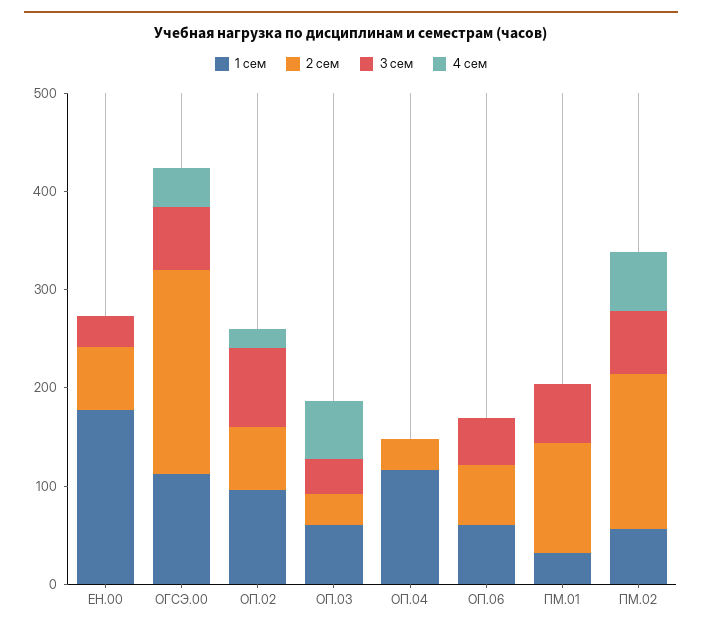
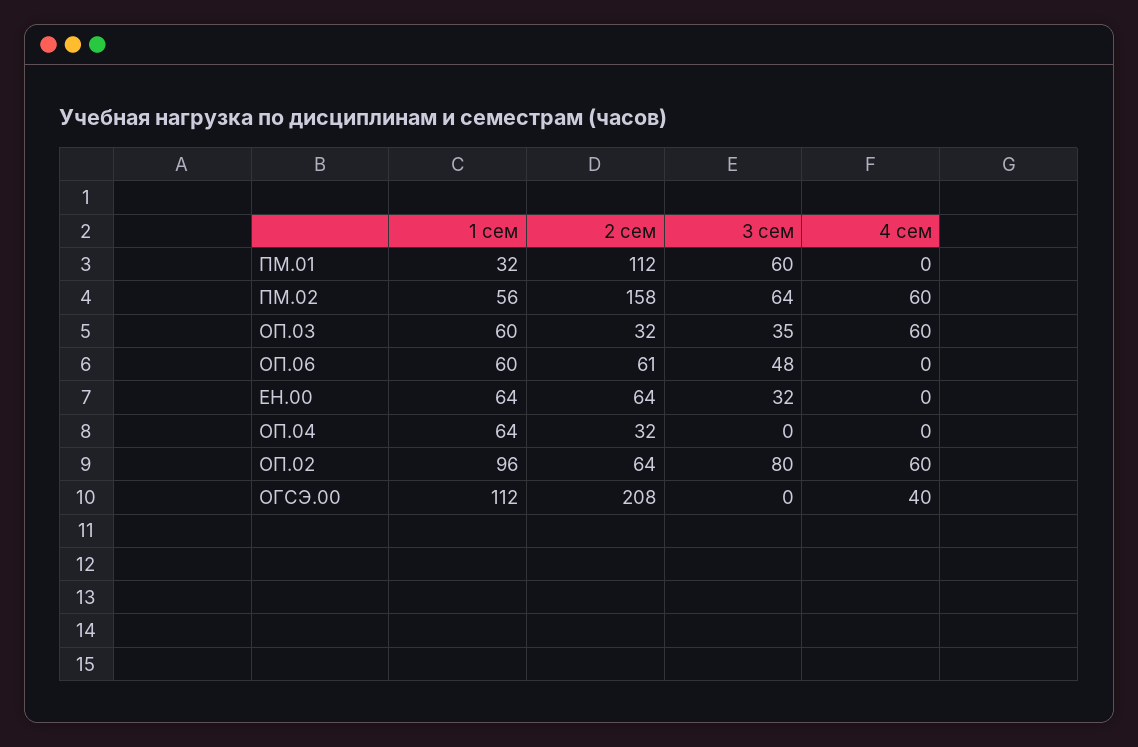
1 сем, ЕН.00: 180 -> 64
3 сем, ОГСЭ.00: 60 -> 0
4 сем, ОП.02: 20 -> 60
1 сем, ОП.04: 120 -> 64

